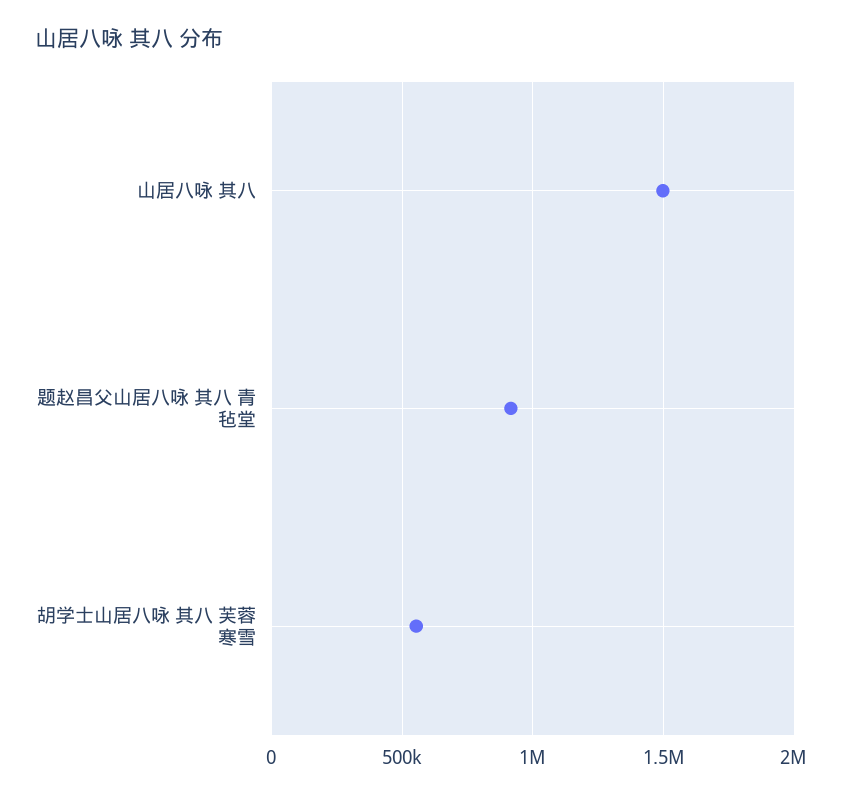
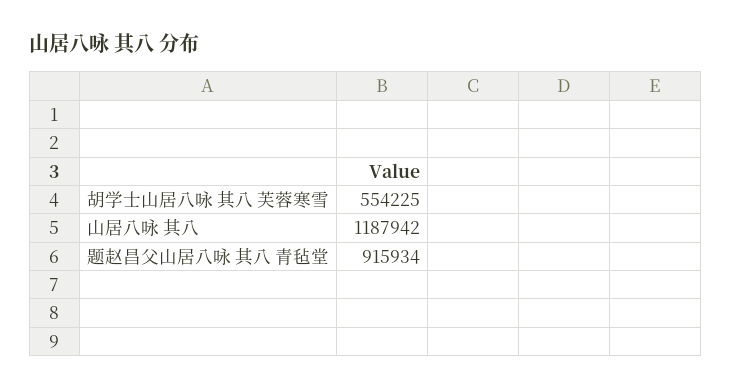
山居八咏 其八: 1500000 -> 1187942

